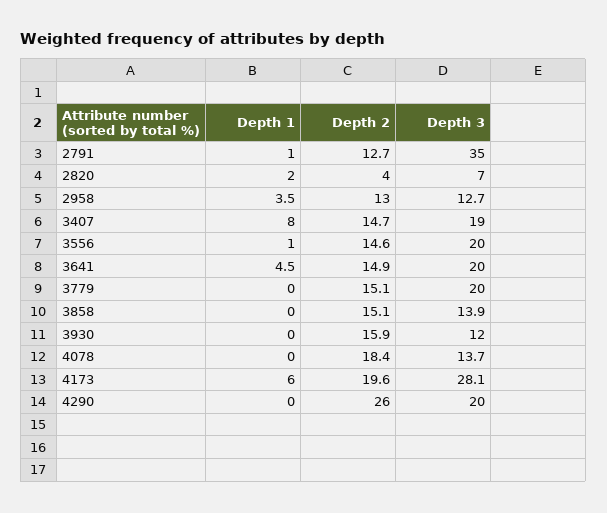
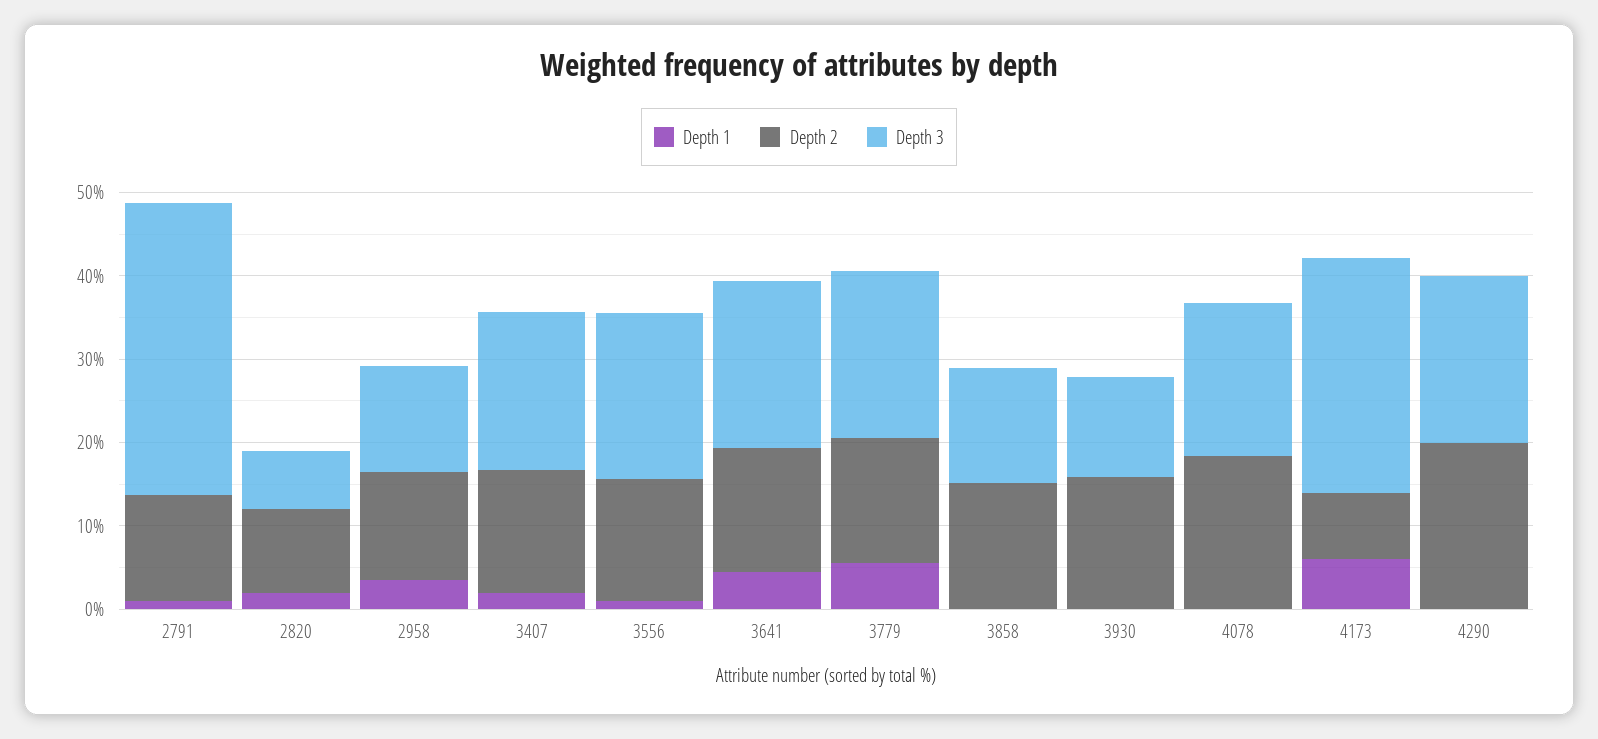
Depth 2, 2820: 4 -> 10
Depth 1, 3407: 8 -> 2
Depth 1, 3779: 0 -> 6
Depth 3, 4078: 13.7 -> 18
Depth 2, 4173: 19.6 -> 8
Depth 2, 4290: 26 -> 20

